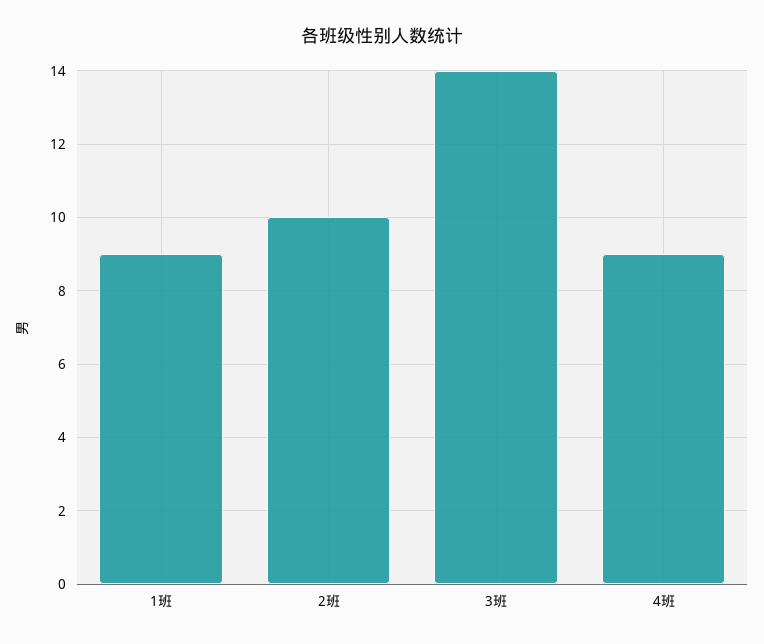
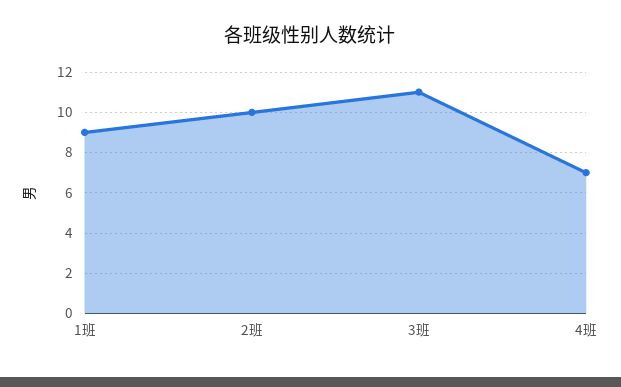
3班: 14 -> 11
4班: 9 -> 7

